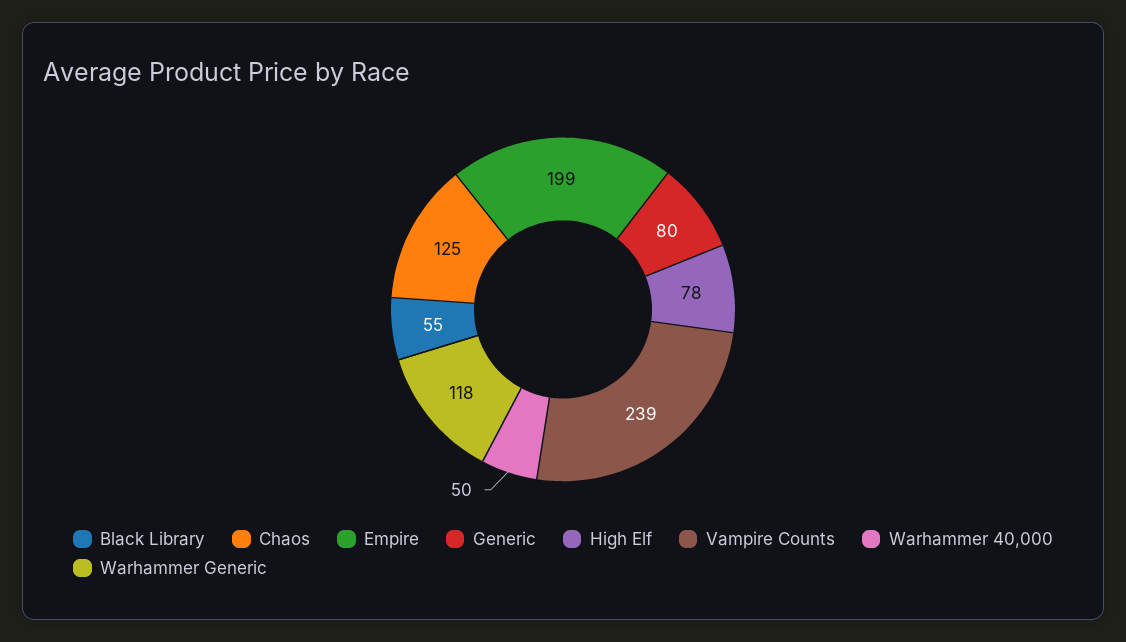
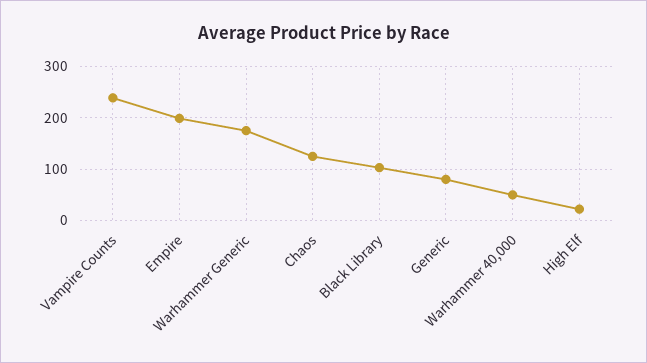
Black Library: 55 -> 100
High Elf: 78 -> 20
Warhammer Generic: 118 -> 180

